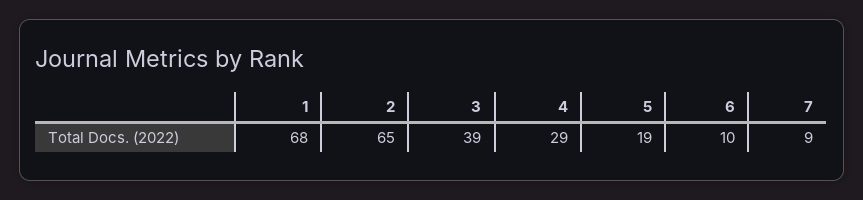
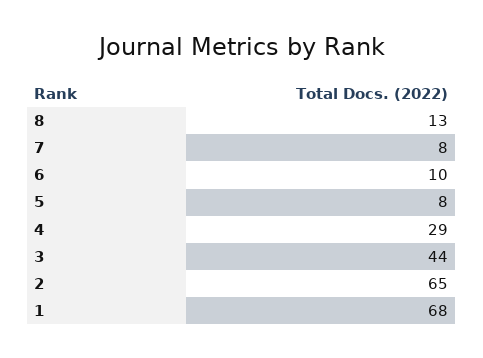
3: 39 -> 44
5: 19 -> 8
7: 9 -> 8
8: none -> 13

